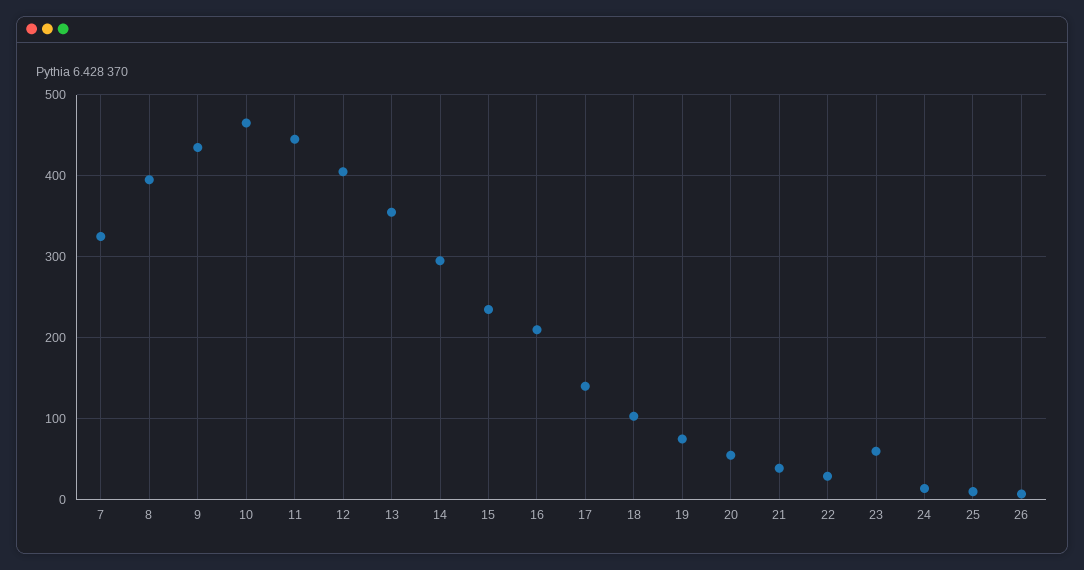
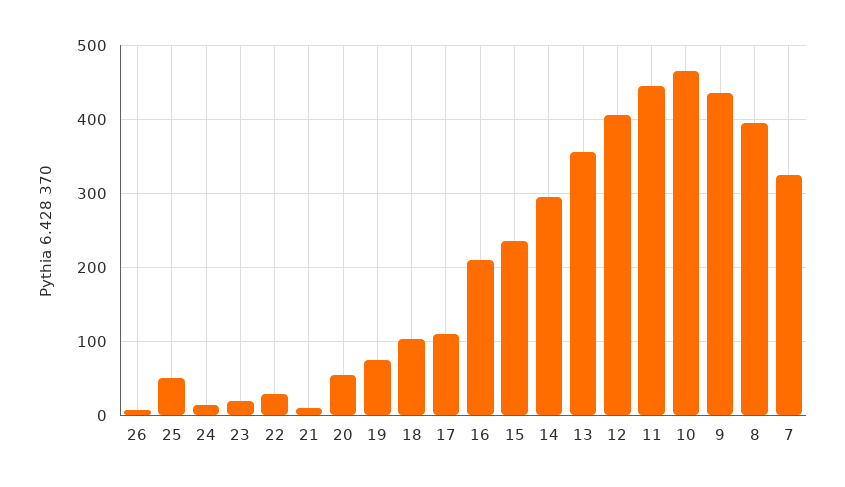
17: 140 -> 110
21: 40 -> 10
23: 60 -> 20
25: 10 -> 50

